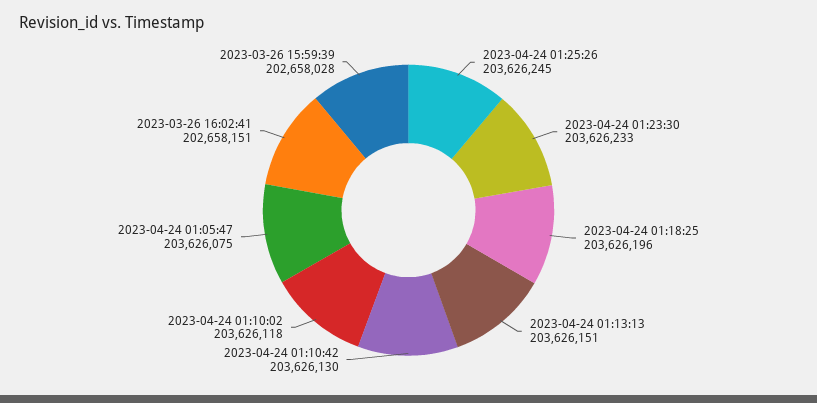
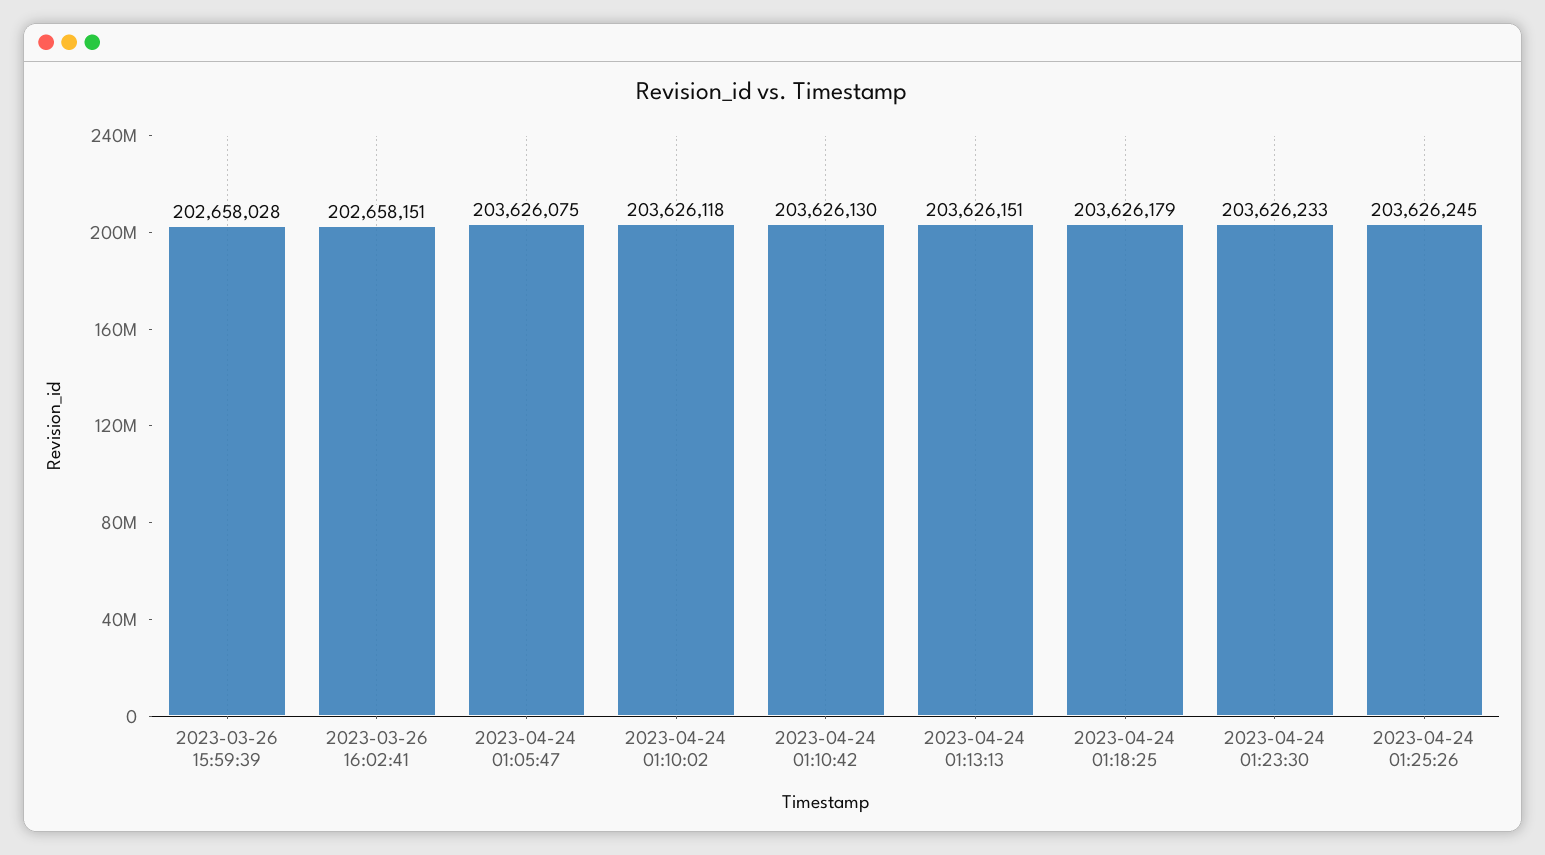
2023-04-24 01:18:25: 203626196 -> 203626179

